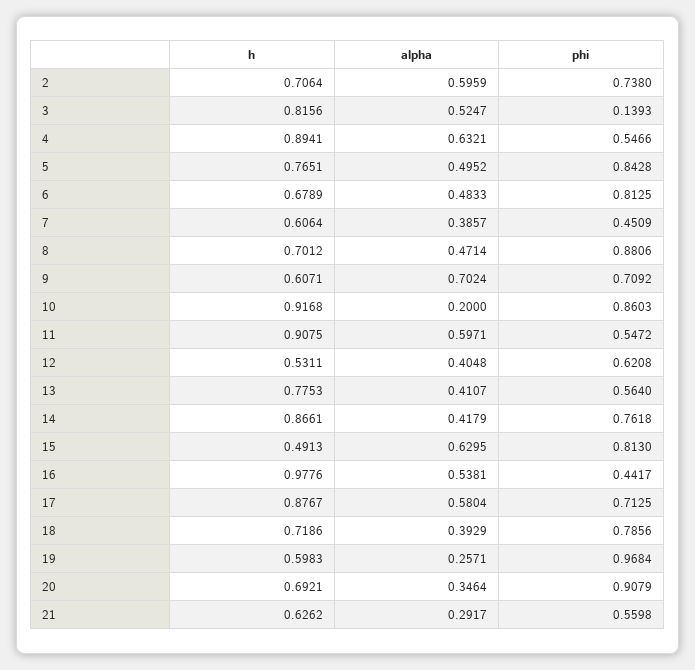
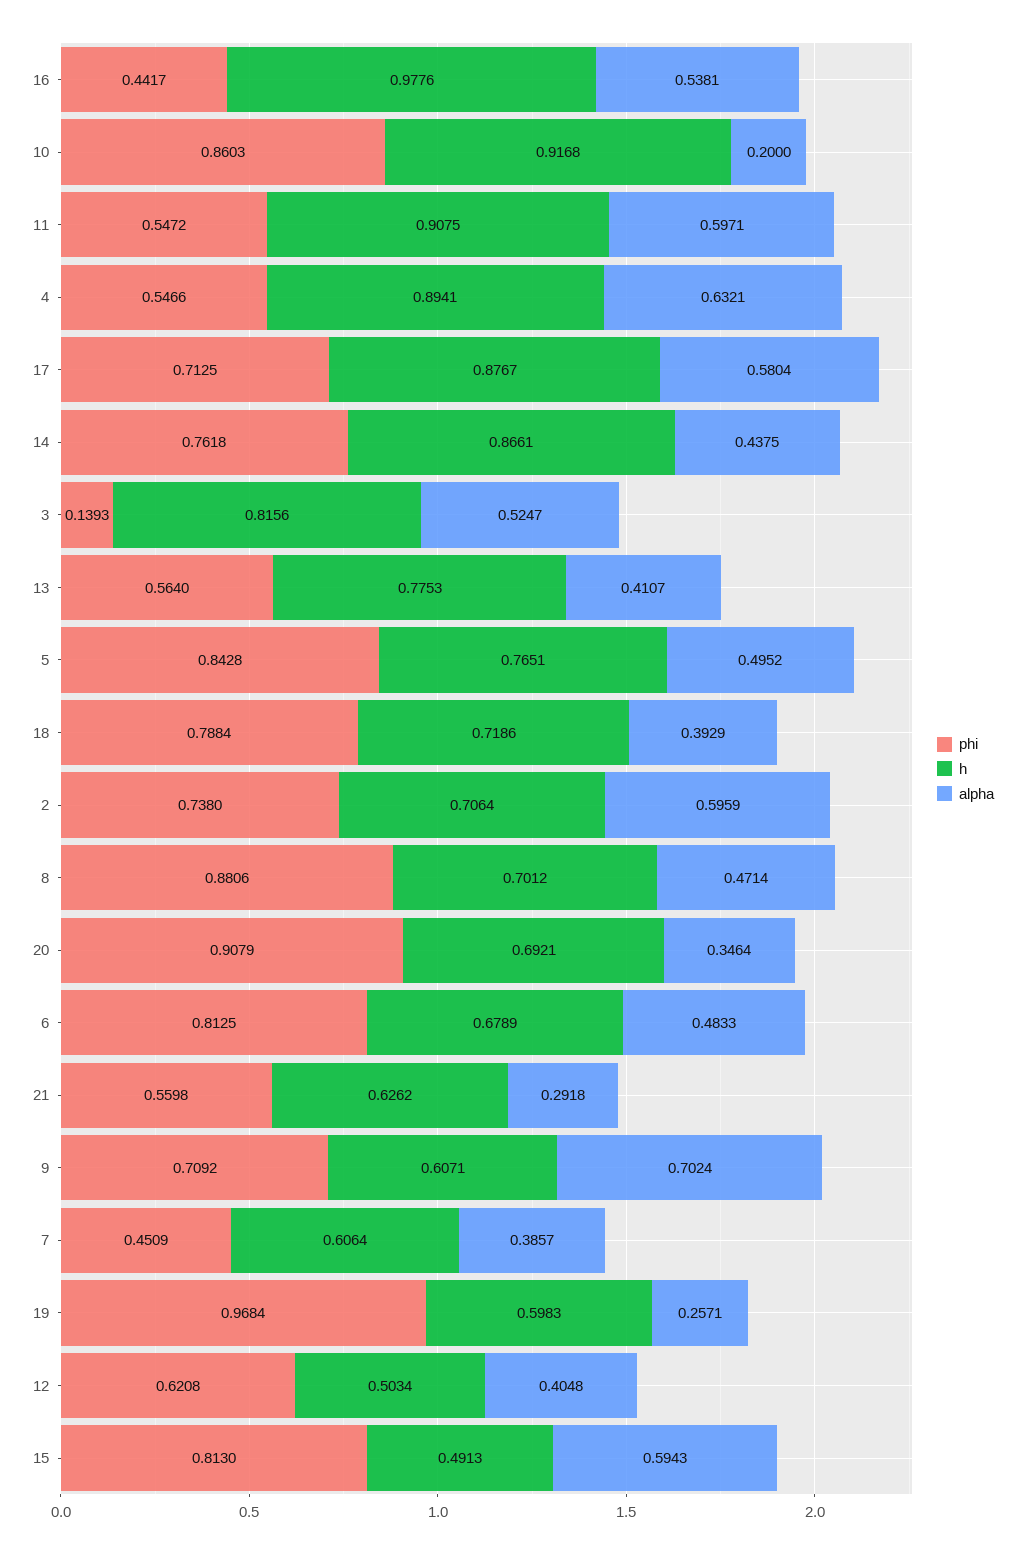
h, 12: 0.5311 -> 0.5034
alpha, 14: 0.4179 -> 0.4375
alpha, 15: 0.6295 -> 0.5943
phi, 18: 0.7856 -> 0.7884
alpha, 21: 0.2917 -> 0.2918

